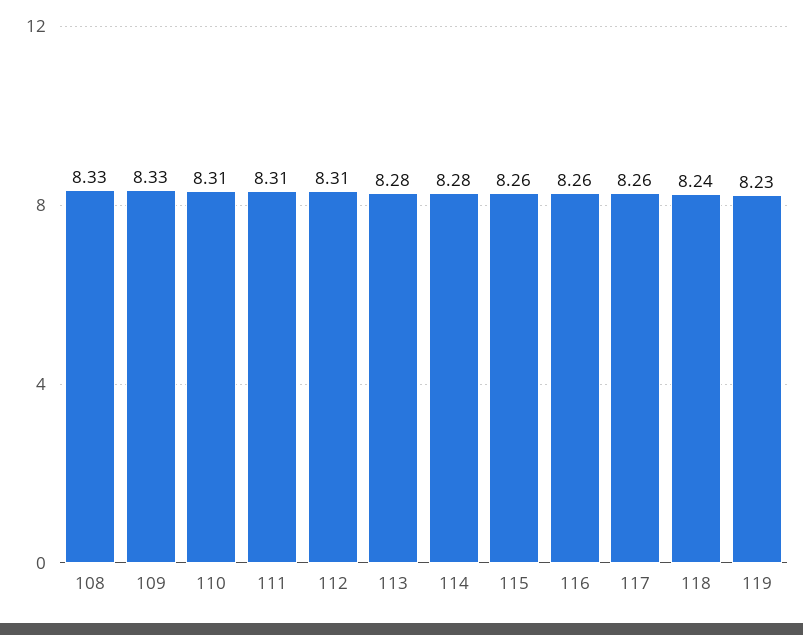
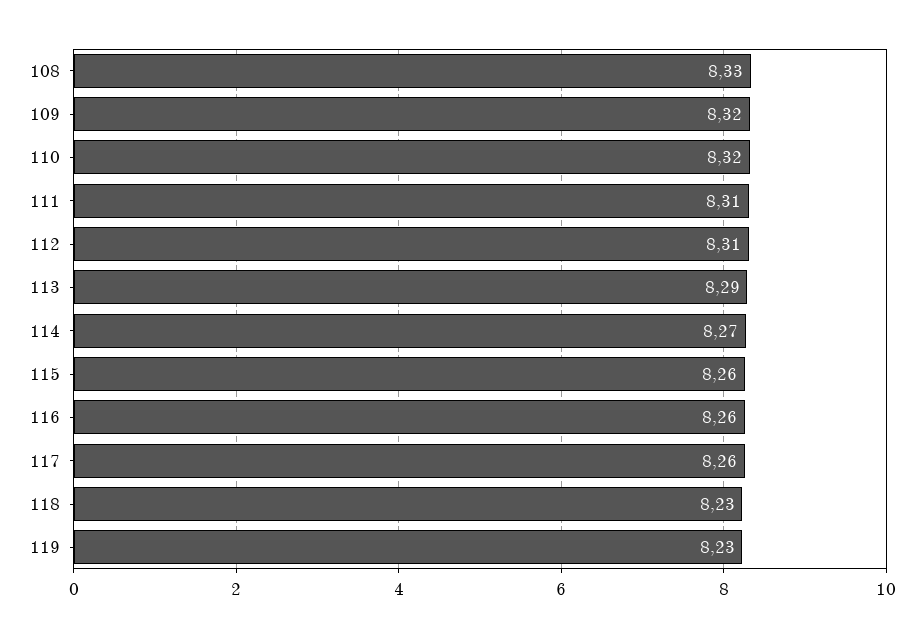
109: 8.33 -> 8.32
110: 8.31 -> 8.32
113: 8.28 -> 8.29
114: 8.28 -> 8.27
118: 8.24 -> 8.23

